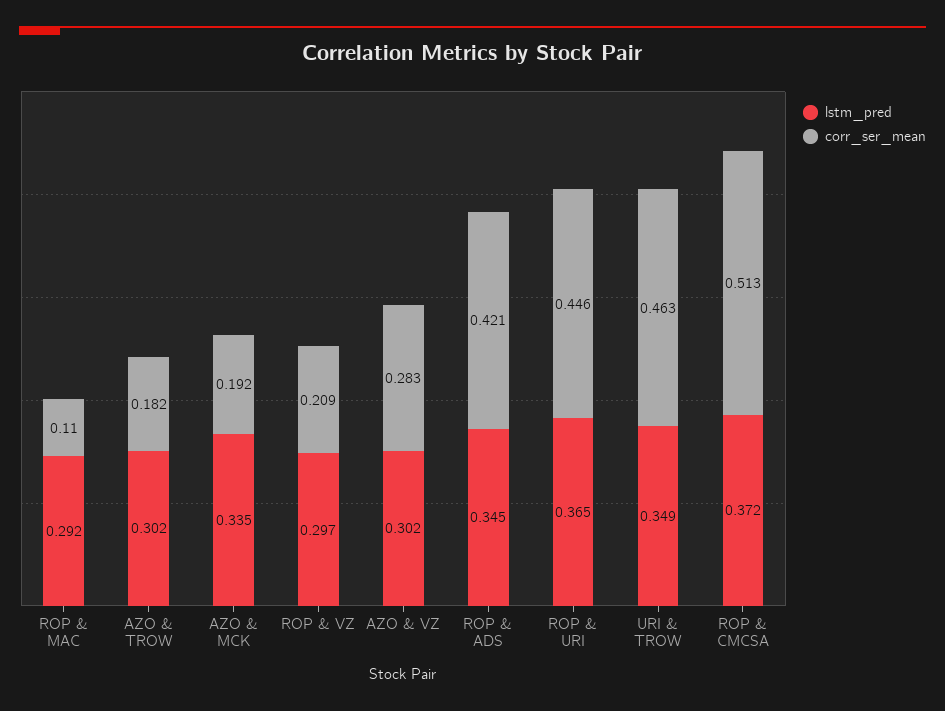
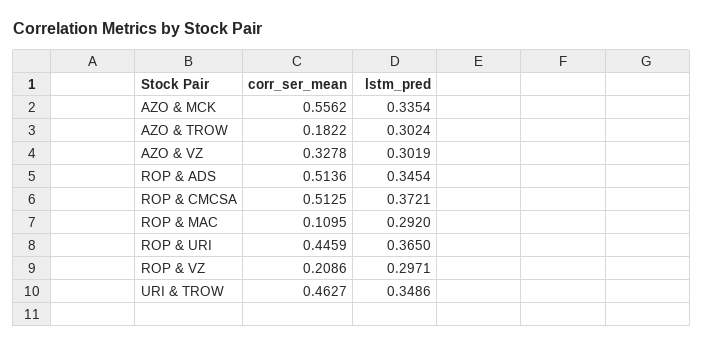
corr_ser_mean, AZO & MCK: 0.192 -> 0.5562
corr_ser_mean, AZO & VZ: 0.283 -> 0.3278
corr_ser_mean, ROP & ADS: 0.421 -> 0.5136

